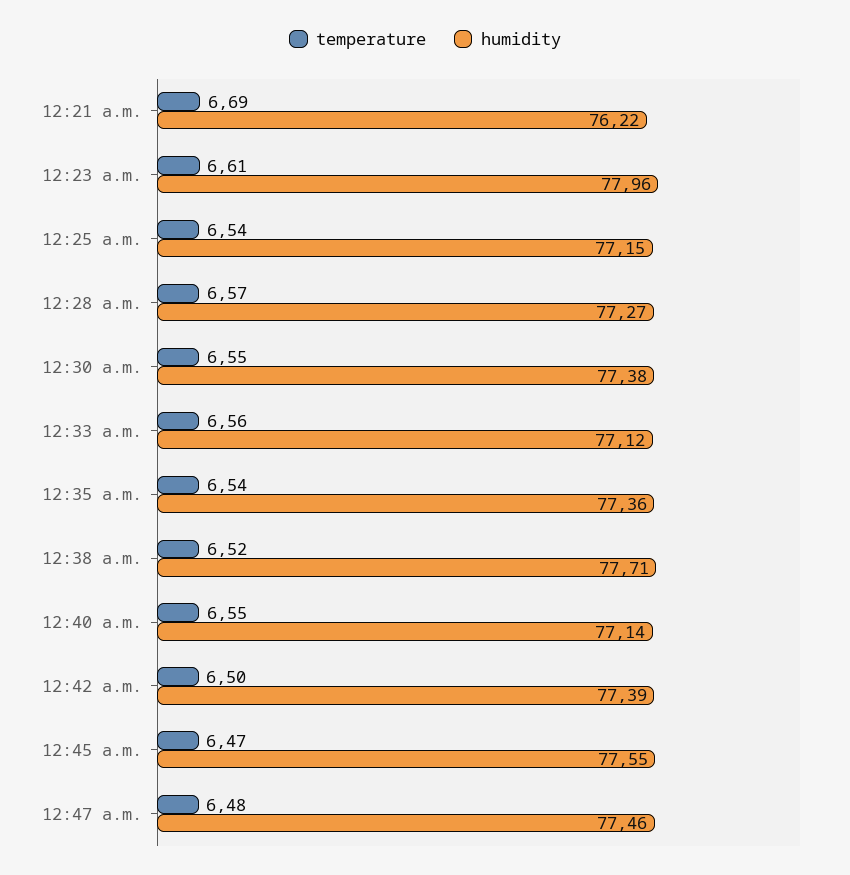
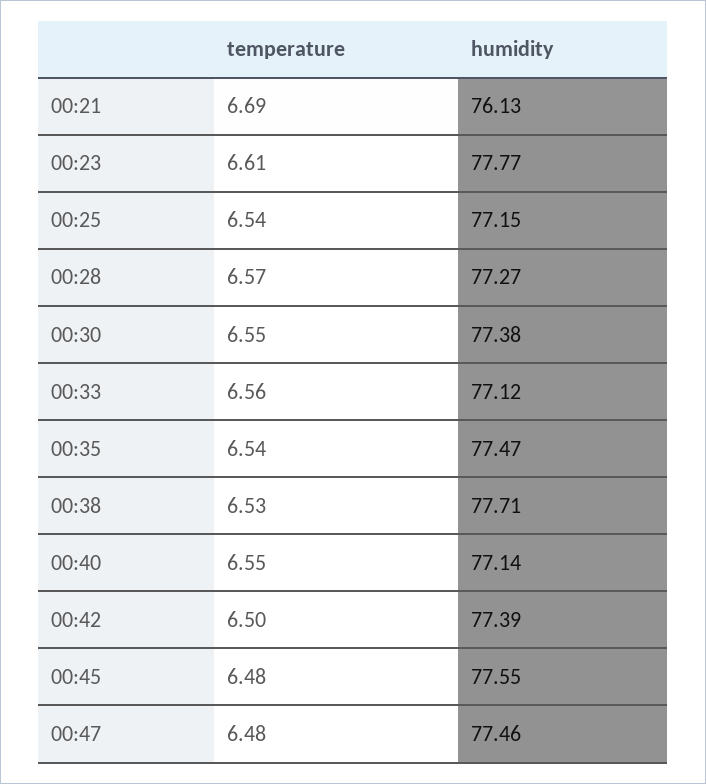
humidity, 12:21 a.m.: 76.22 -> 76.13
humidity, 12:23 a.m.: 77.96 -> 77.77
humidity, 12:35 a.m.: 77.36 -> 77.47
temperature, 12:38 a.m.: 6.52 -> 6.53
temperature, 12:45 a.m.: 6.47 -> 6.48

